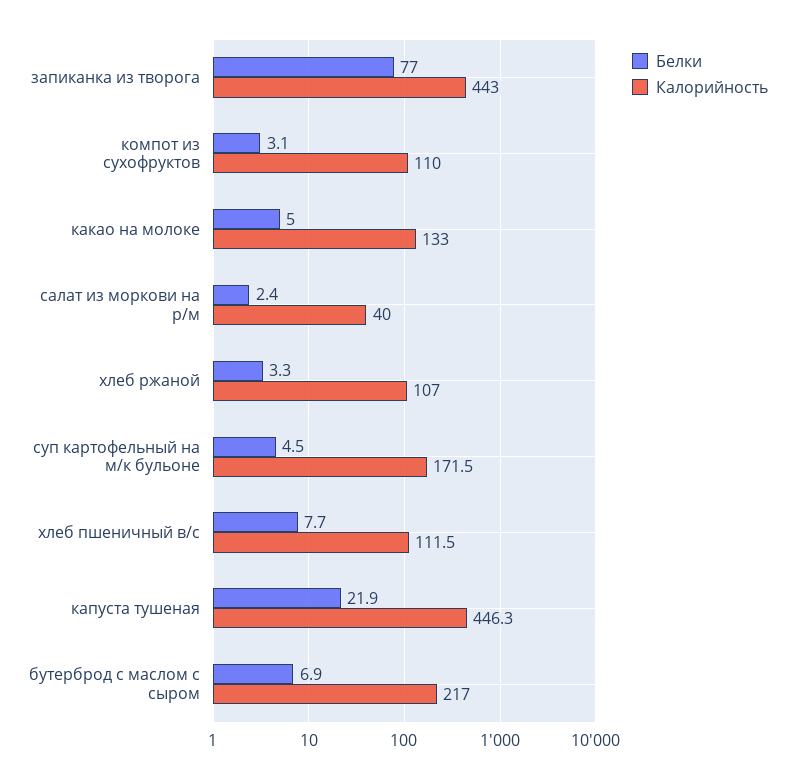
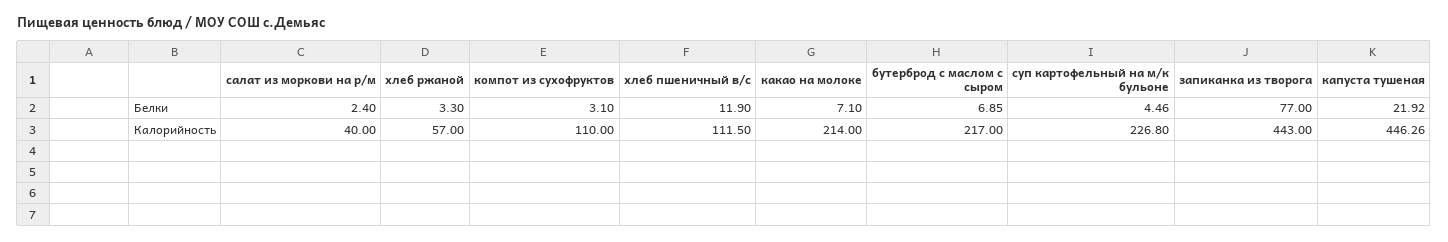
Белки, какао на молоке: 5 -> 7.1
Калорийность, какао на молоке: 133 -> 214
Калорийность, хлеб ржаной: 107 -> 57
Калорийность, суп картофельный на м/к бульоне: 171.5 -> 226.8
Белки, хлеб пшеничный в/с: 7.7 -> 11.9

